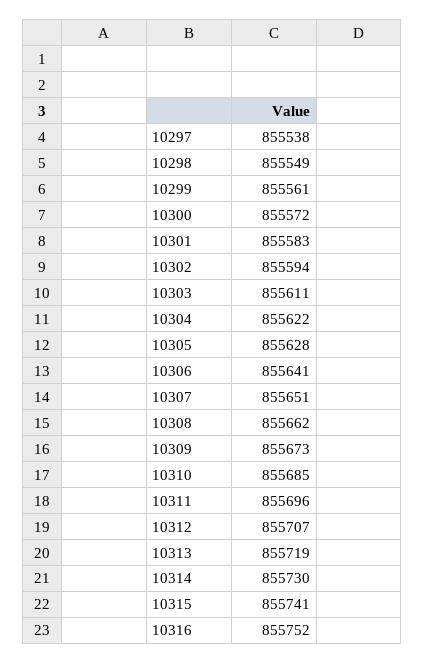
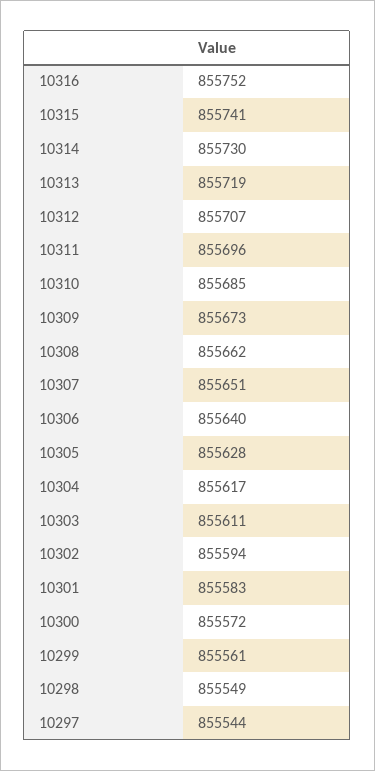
10297: 855538 -> 855544
10304: 855622 -> 855617
10306: 855641 -> 855640

